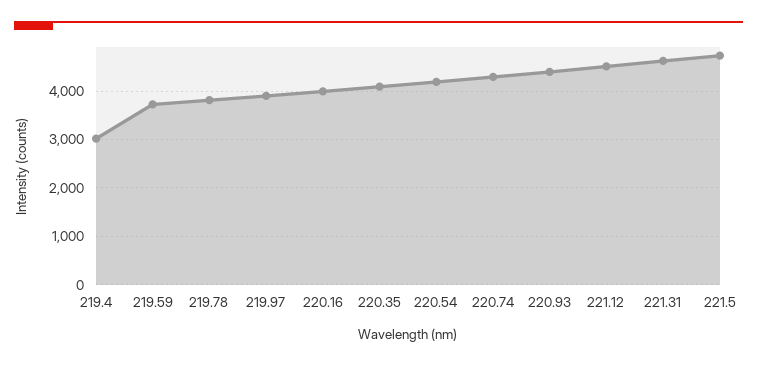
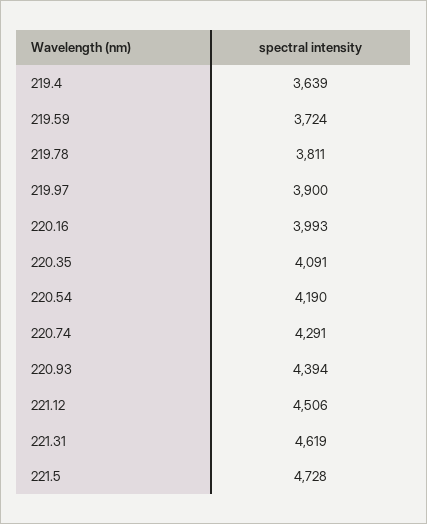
219.4: 3000 -> 3639

